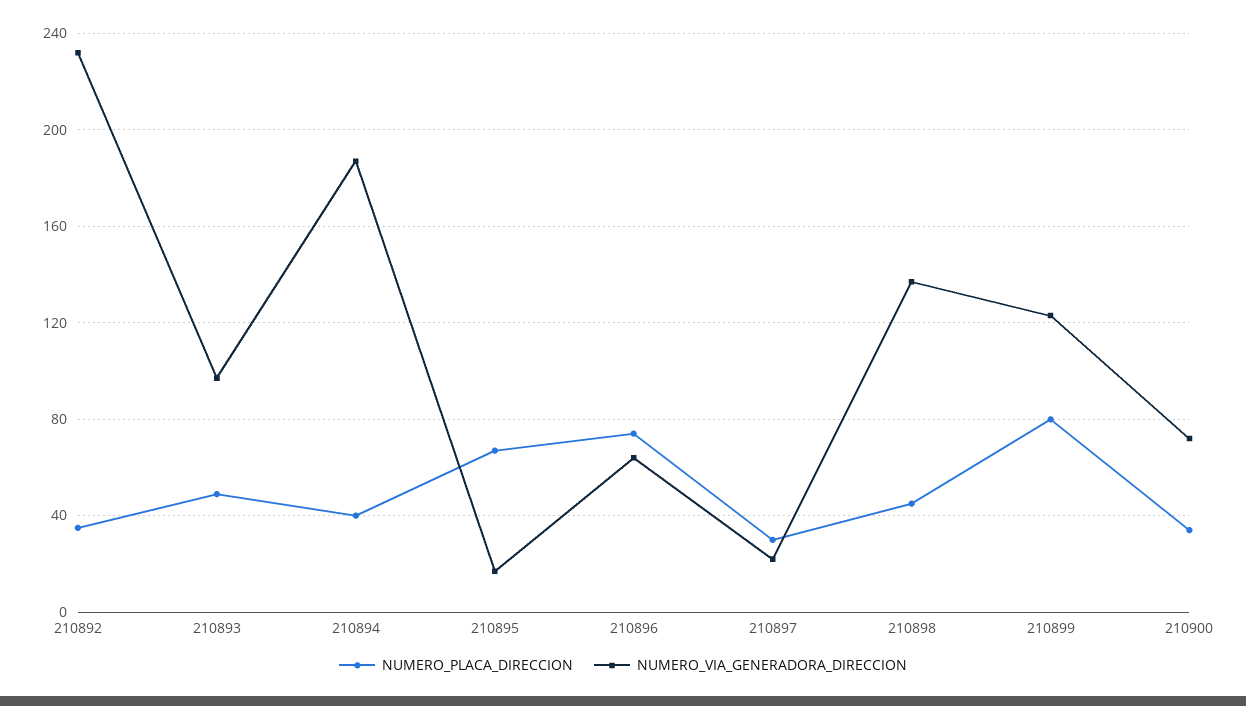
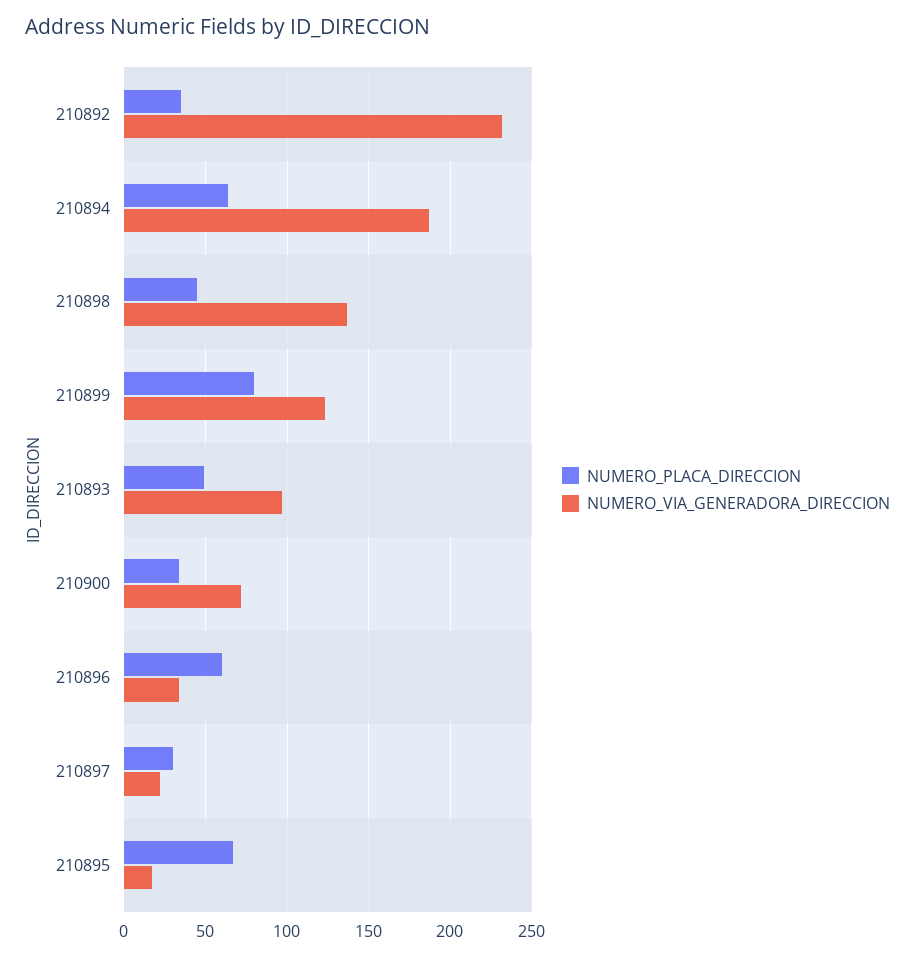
NUMERO_PLACA_DIRECCION, 210894: 40 -> 65
NUMERO_PLACA_DIRECCION, 210896: 75 -> 60
NUMERO_VIA_GENERADORA_DIRECCION, 210896: 65 -> 35

